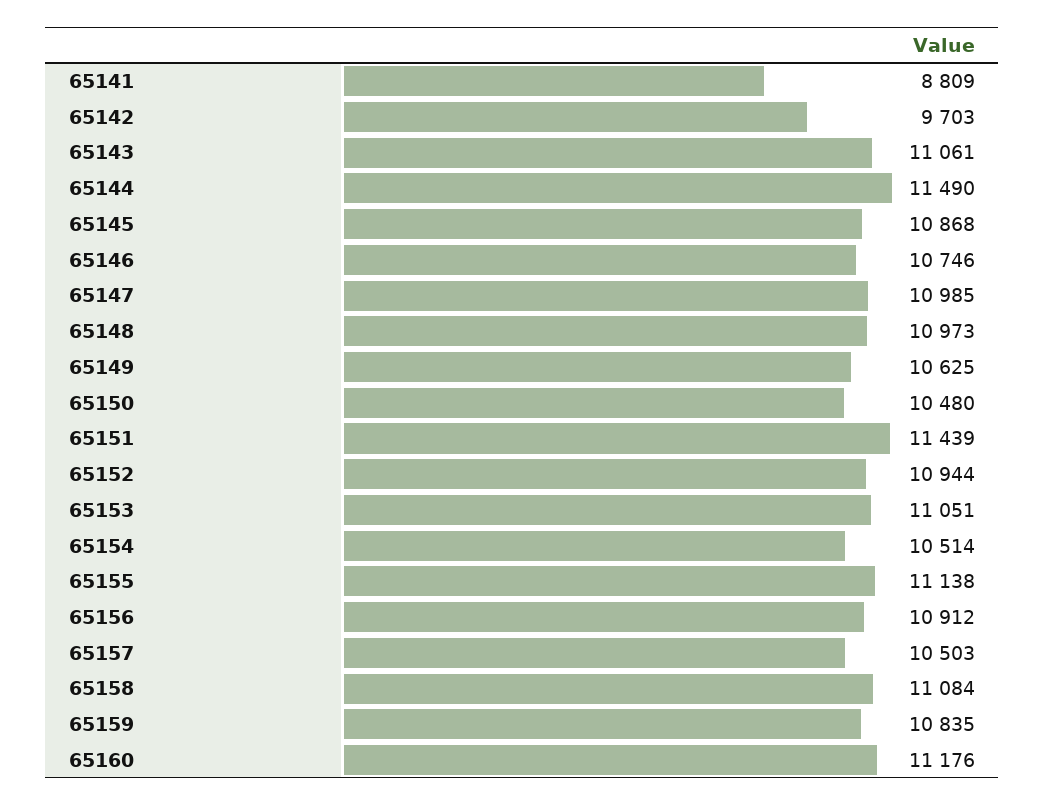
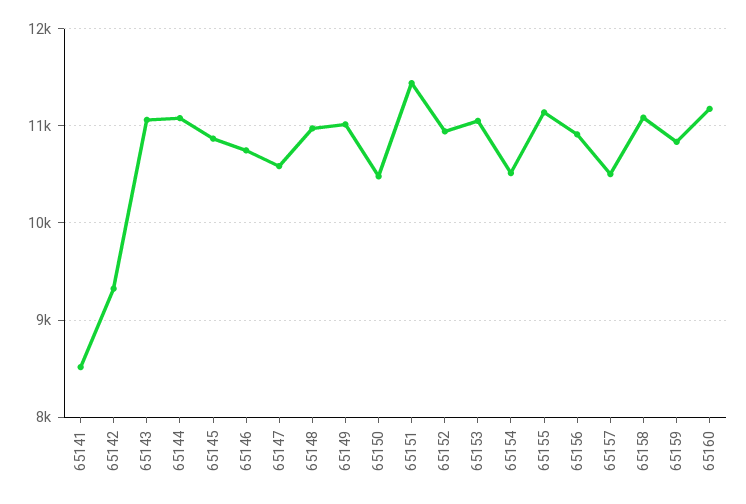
65141: 8809 -> 8500
65142: 9703 -> 9300
65144: 11490 -> 11100
65147: 10985 -> 10600
65149: 10625 -> 11000

